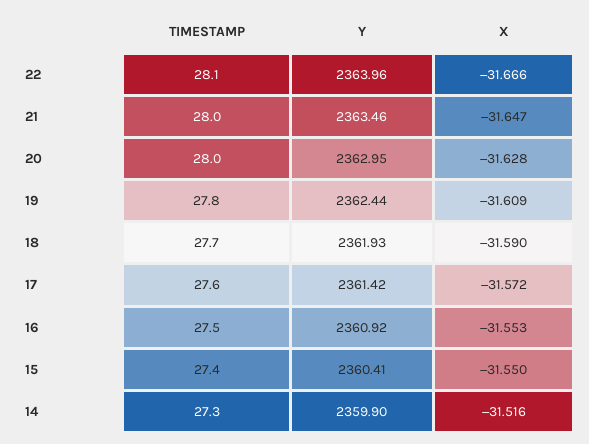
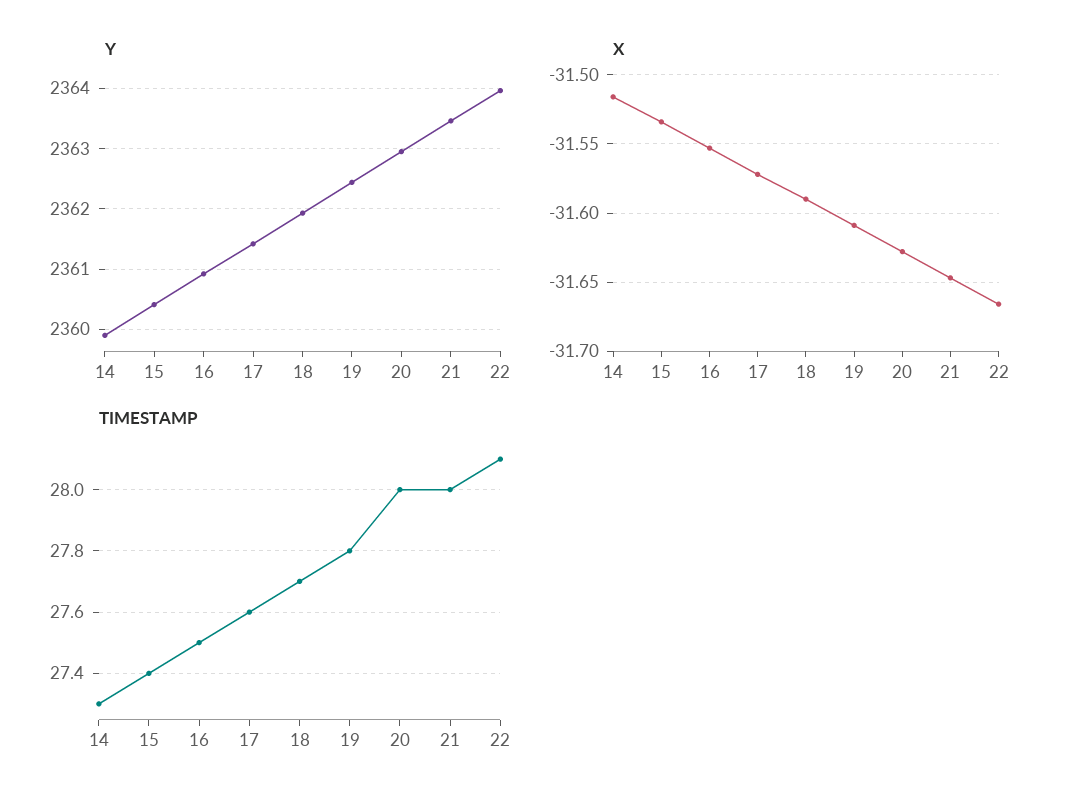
X, 15: -31.55 -> -31.535

